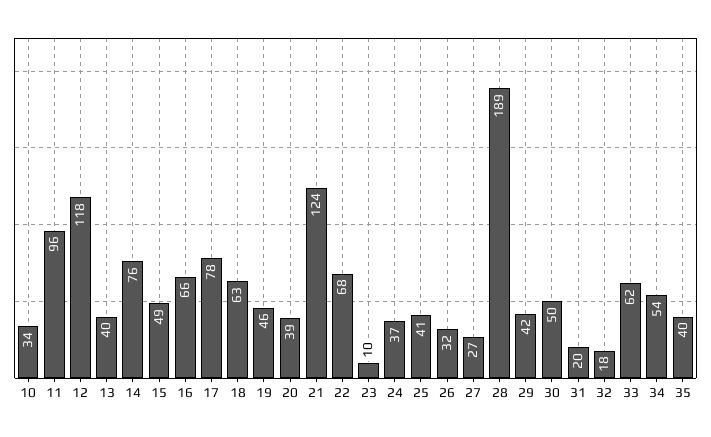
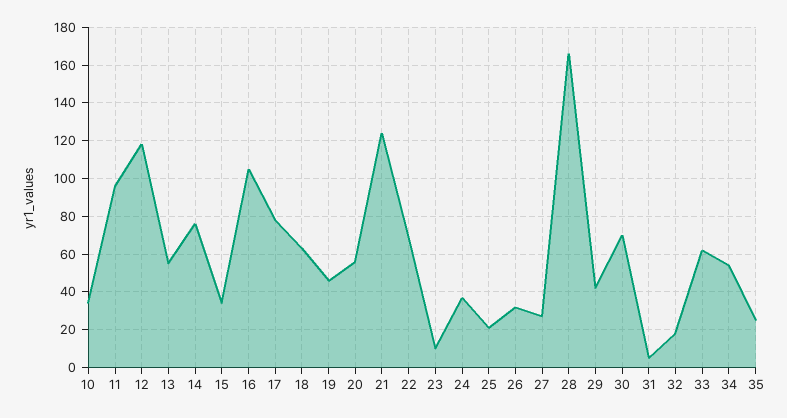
13: 40 -> 55
15: 49 -> 35
16: 66 -> 105
20: 39 -> 55
25: 41 -> 20
28: 189 -> 165
30: 50 -> 70
31: 20 -> 5
35: 40 -> 25

